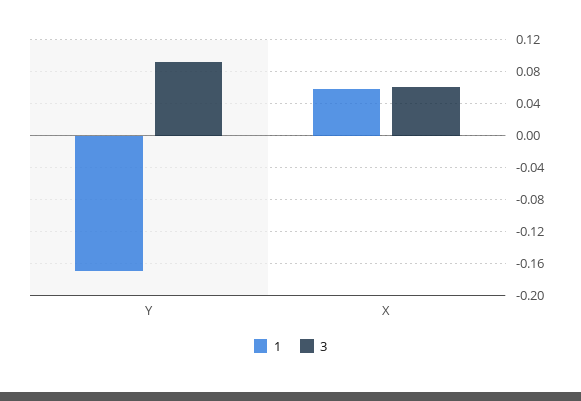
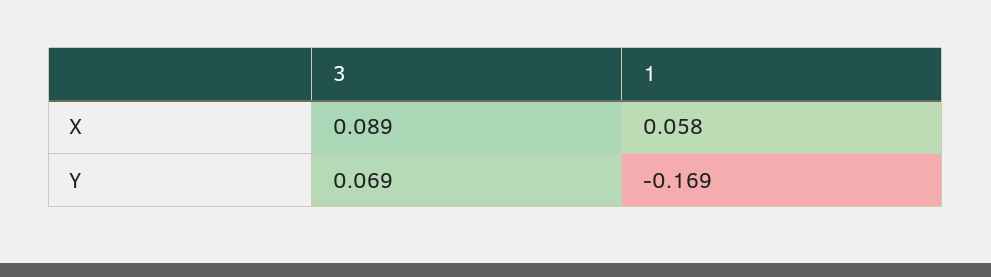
3, Y: 0.09 -> 0.069
3, X: 0.06 -> 0.089

